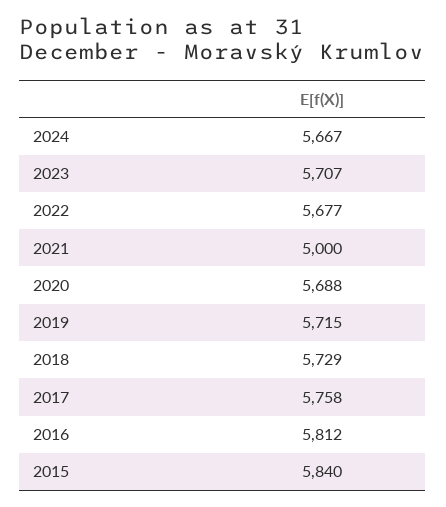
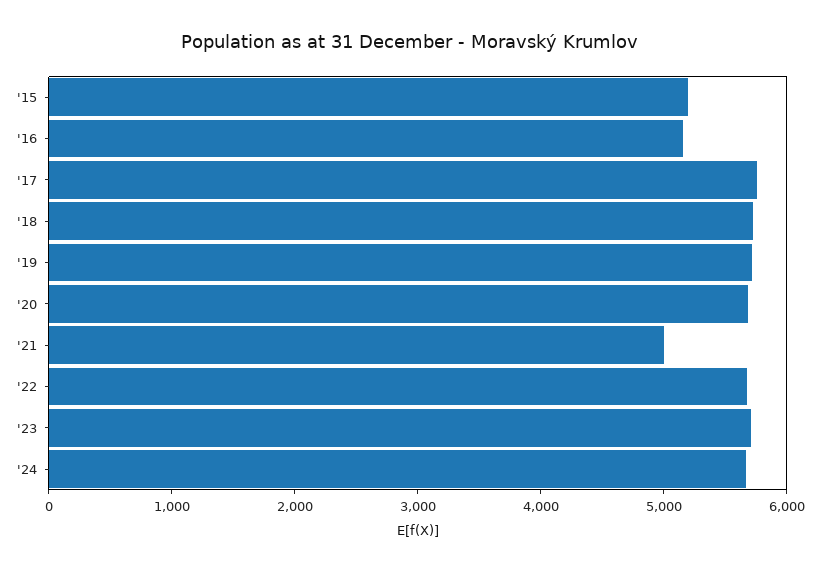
2016: 5812 -> 5200
2015: 5840 -> 5200

